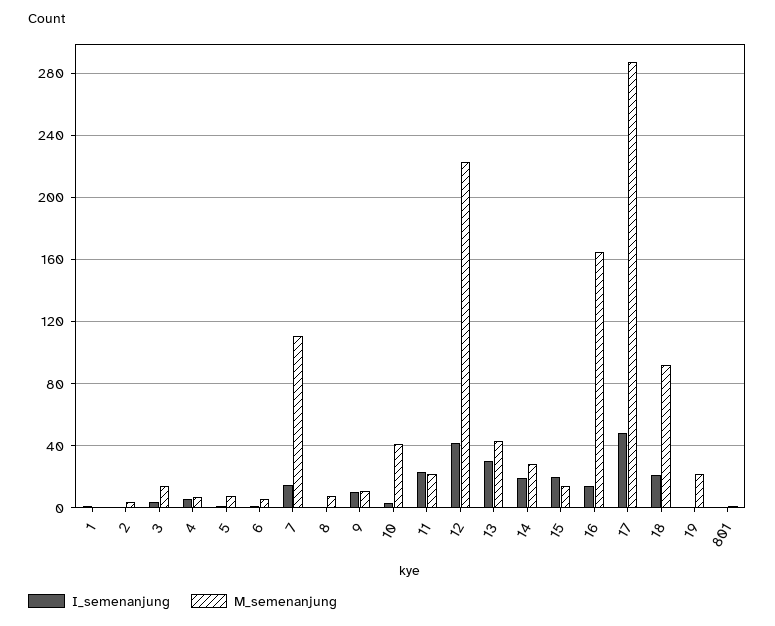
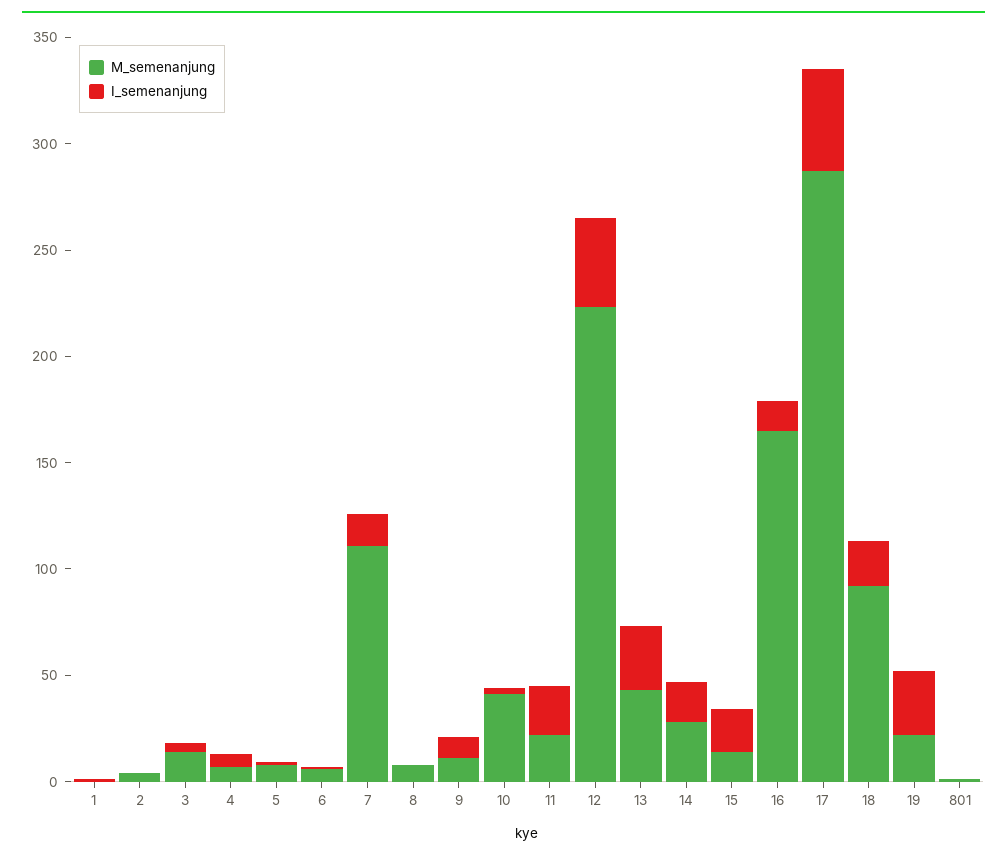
I_semenanjung, 19: 0 -> 30

